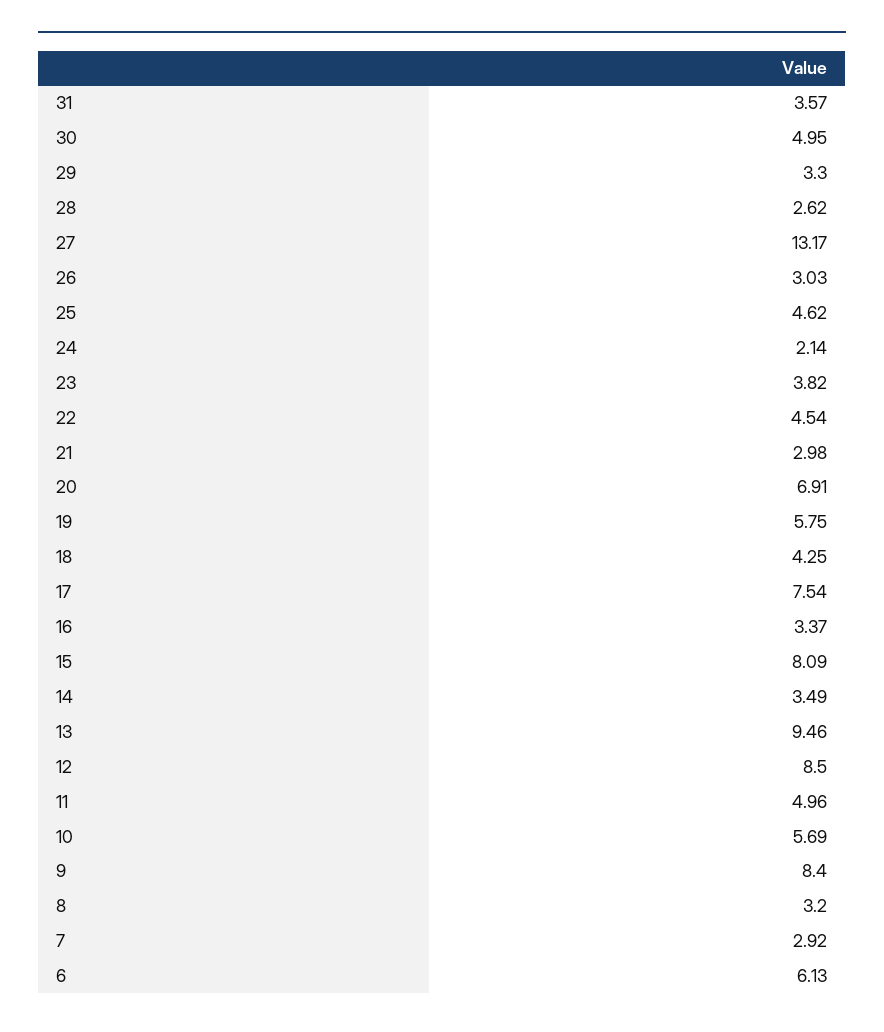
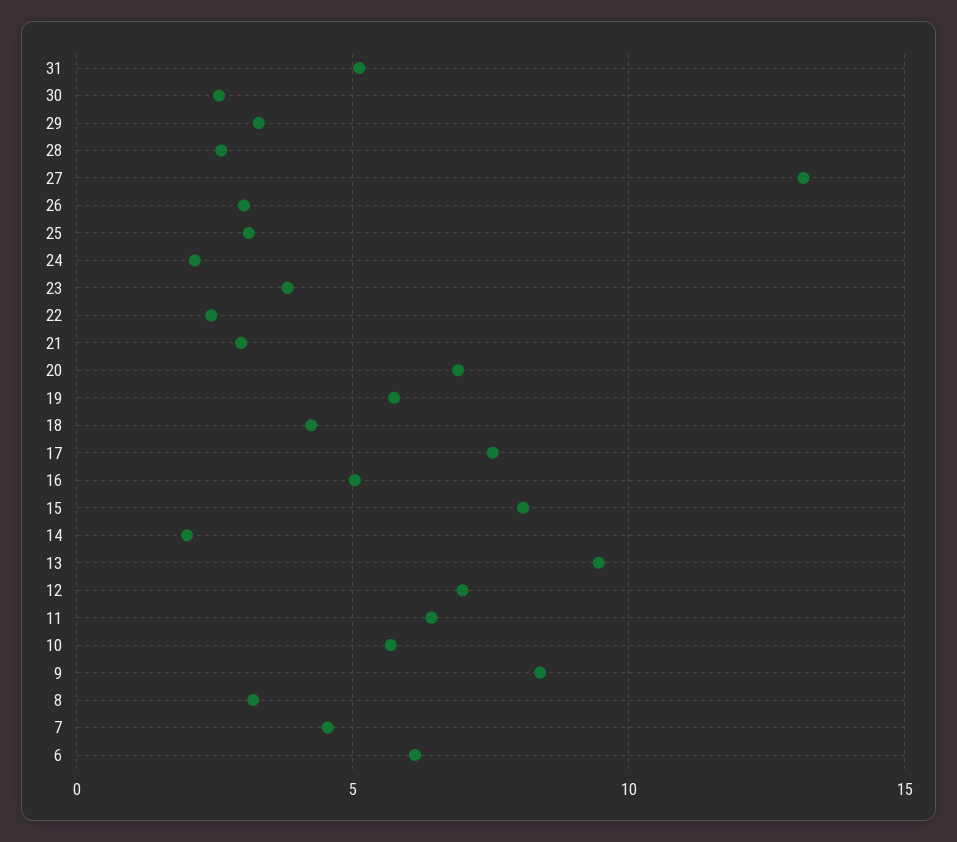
31: 3.57 -> 5
30: 4.95 -> 2.5
25: 4.62 -> 3
22: 4.54 -> 2.5
16: 3.37 -> 5
14: 3.49 -> 2
12: 8.5 -> 7
11: 4.96 -> 6.5
7: 2.92 -> 4.5

